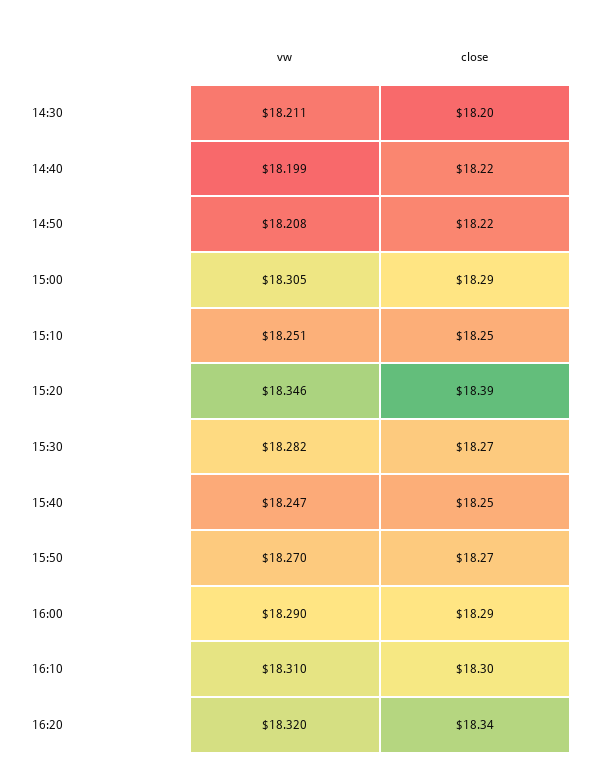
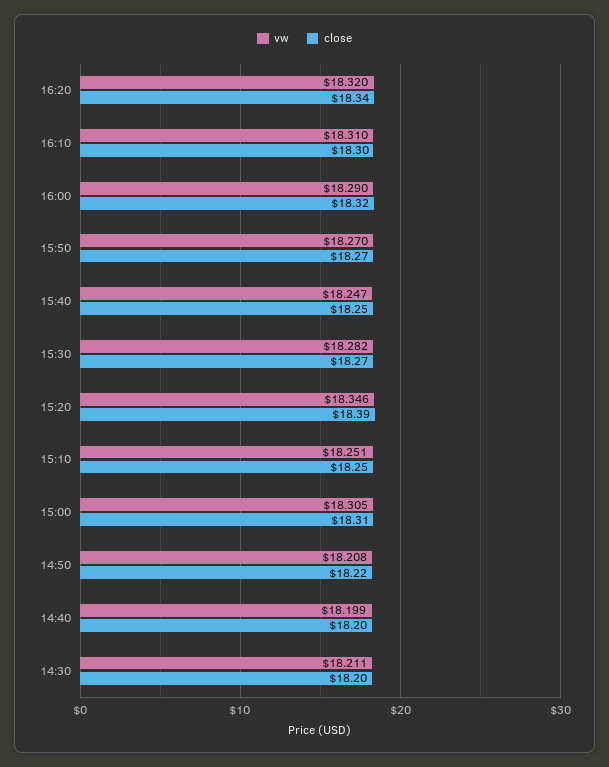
close, 14:40: 18.22 -> 18.2
close, 15:00: 18.29 -> 18.31
close, 16:00: 18.29 -> 18.32

